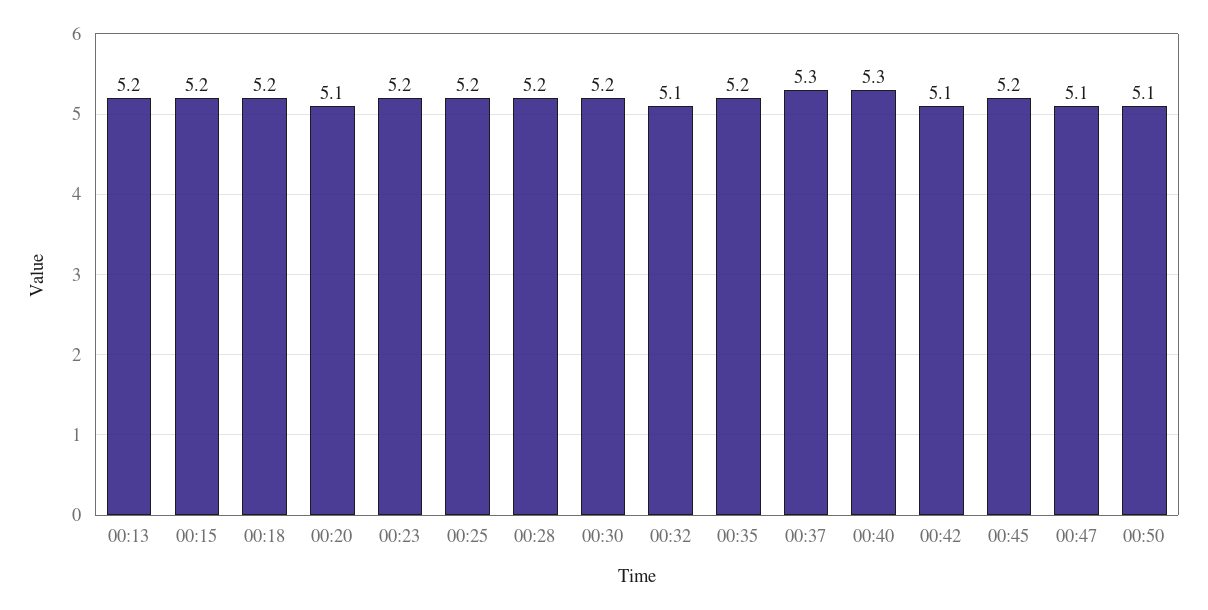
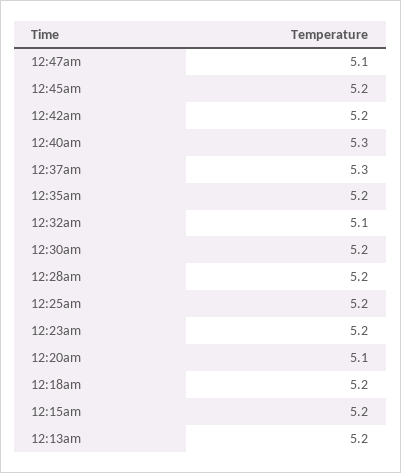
00:42: 5.1 -> 5.2
00:50: 5.1 -> none

